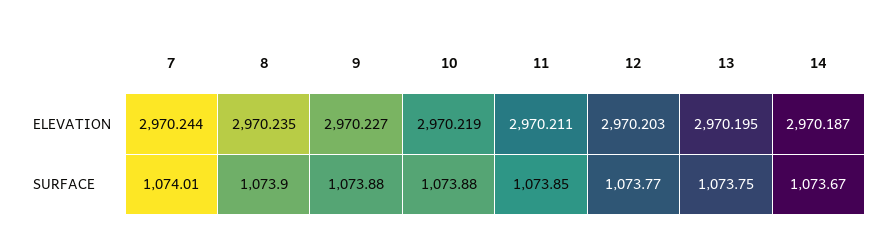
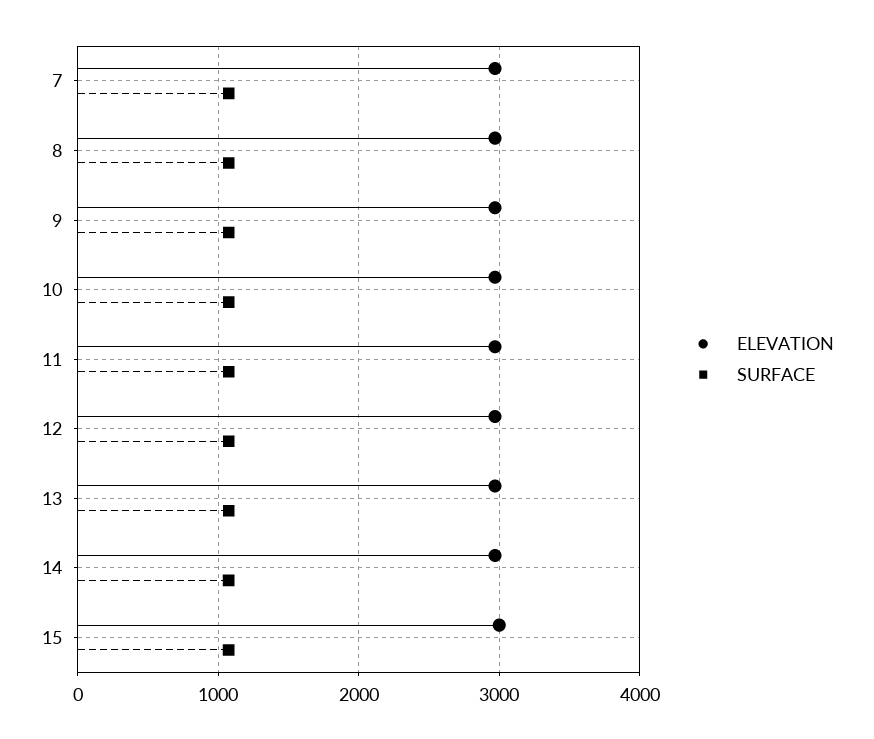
ELEVATION, 15: none -> 3000
SURFACE, 15: none -> 1100

